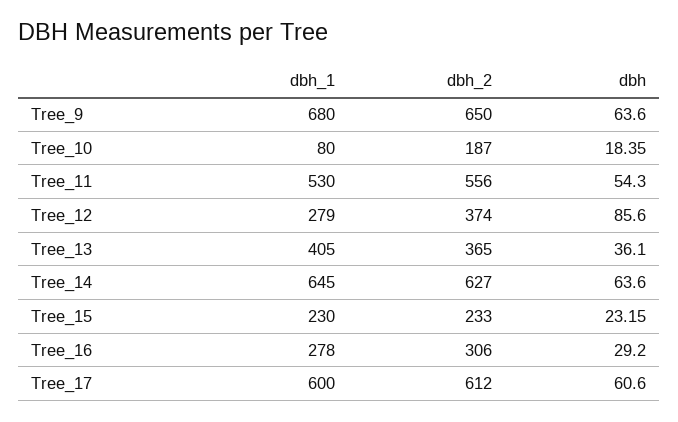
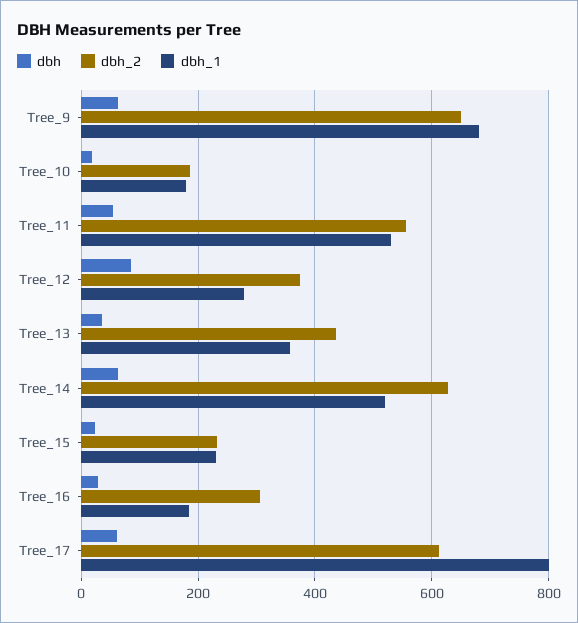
dbh_1, Tree_10: 80 -> 180
dbh_1, Tree_13: 405 -> 360
dbh_2, Tree_13: 365 -> 440
dbh_1, Tree_14: 645 -> 520
dbh_1, Tree_16: 278 -> 180
dbh_1, Tree_17: 600 -> 800

